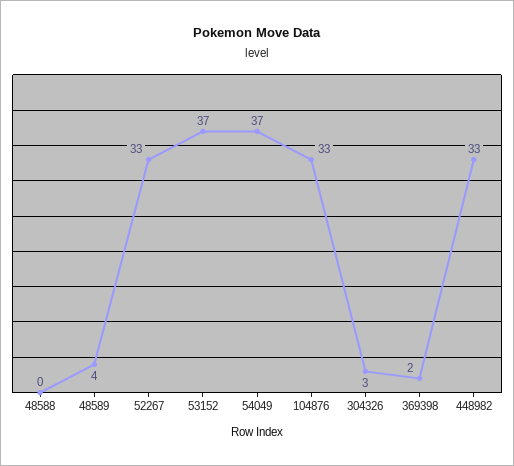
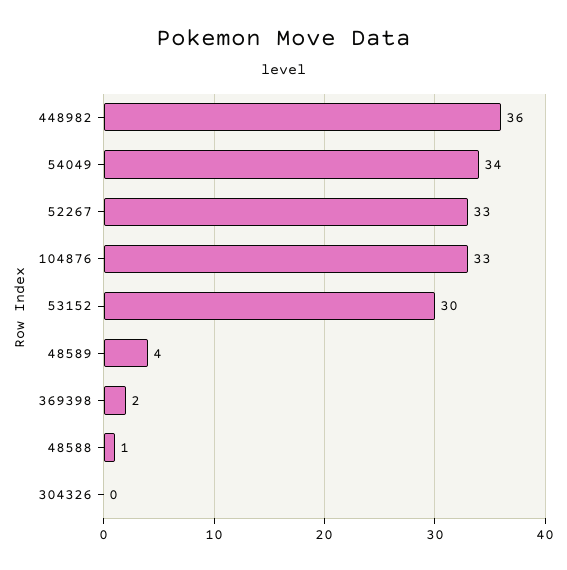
48588: 0 -> 1
53152: 37 -> 30
54049: 37 -> 34
304326: 3 -> 0
448982: 33 -> 36

